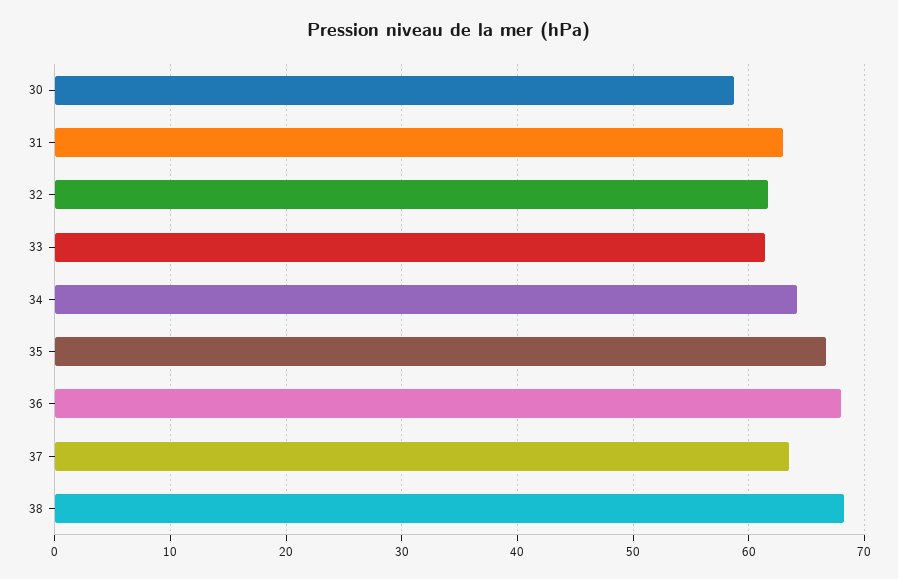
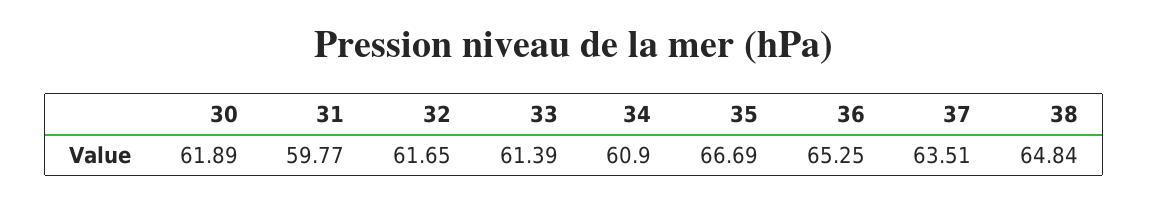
30: 59 -> 61.89
31: 63 -> 59.77
34: 64 -> 60.9
36: 68 -> 65.25
38: 68 -> 64.84

